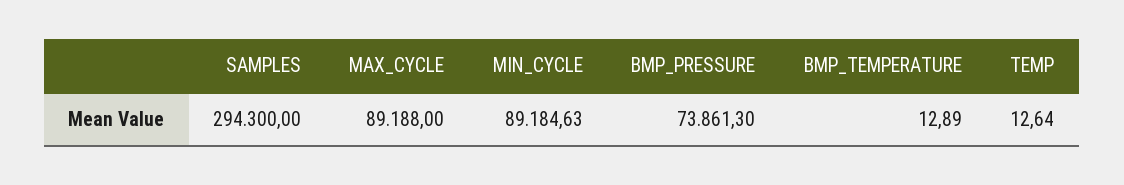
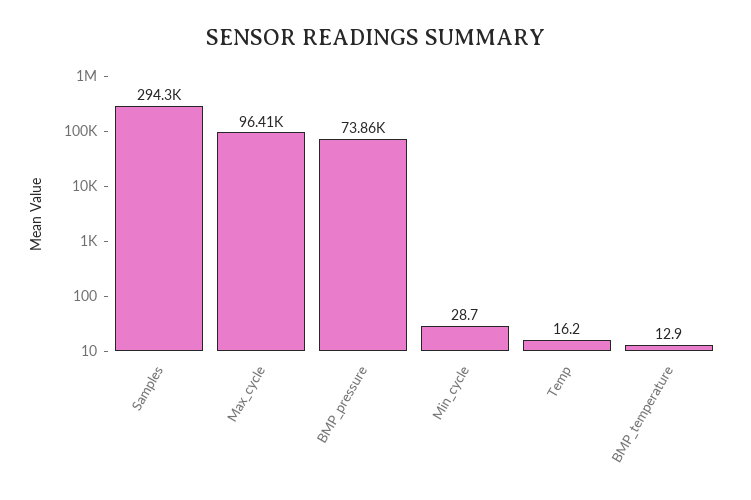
MAX_CYCLE: 89188 -> 96410
MIN_CYCLE: 89184.63 -> 28.7
TEMP: 12.64 -> 16.2

